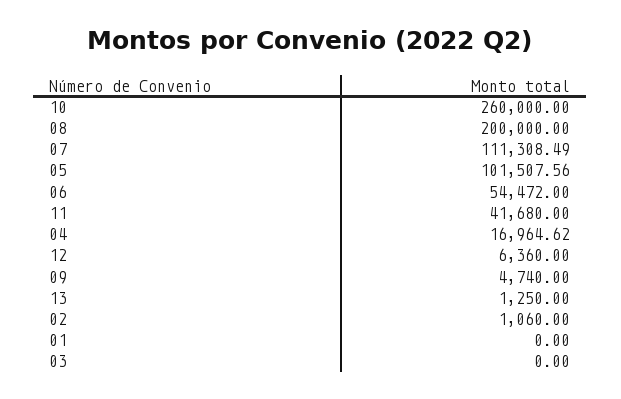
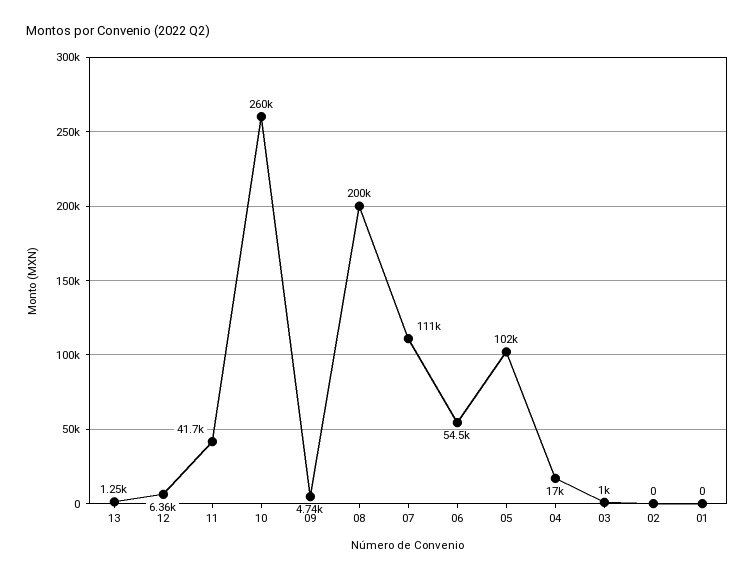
02: 1060 -> 0
03: 0 -> 1000

